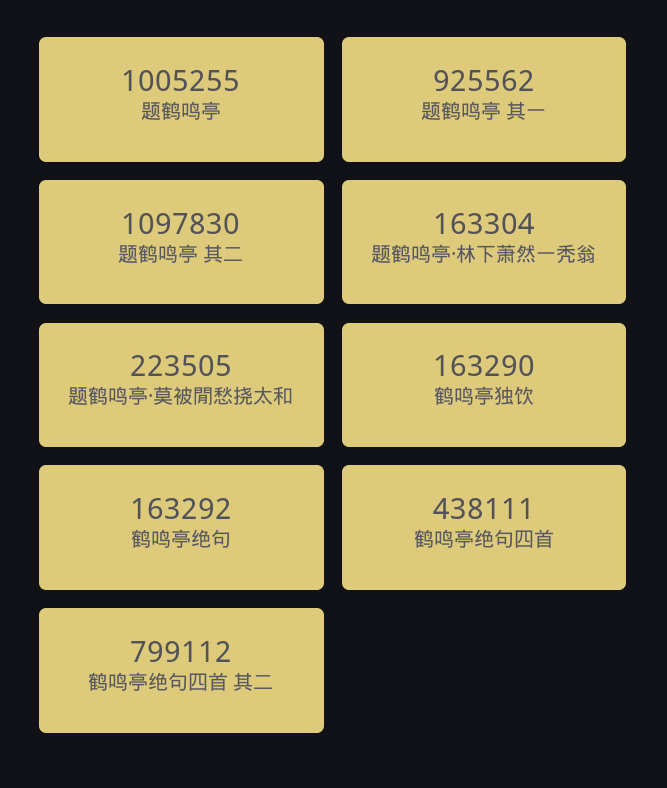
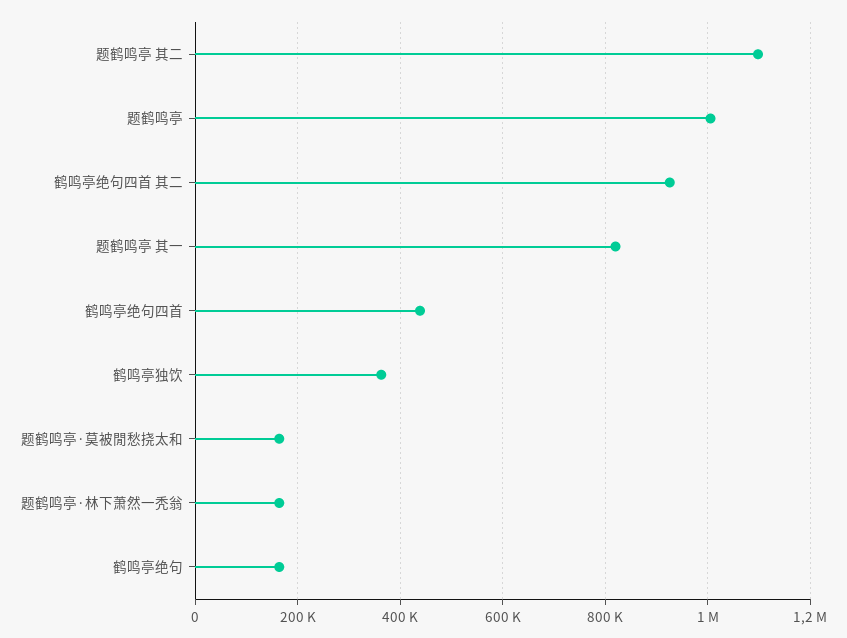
题鹤鸣亭 其一: 925562 -> 820000
题鹤鸣亭·莫被閒愁挠太和: 223505 -> 160000
鹤鸣亭独饮: 163290 -> 360000
鹤鸣亭绝句四首 其二: 799112 -> 920000

